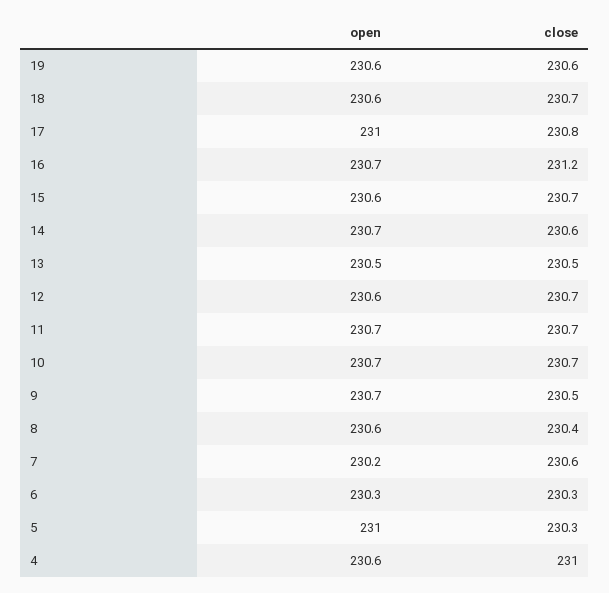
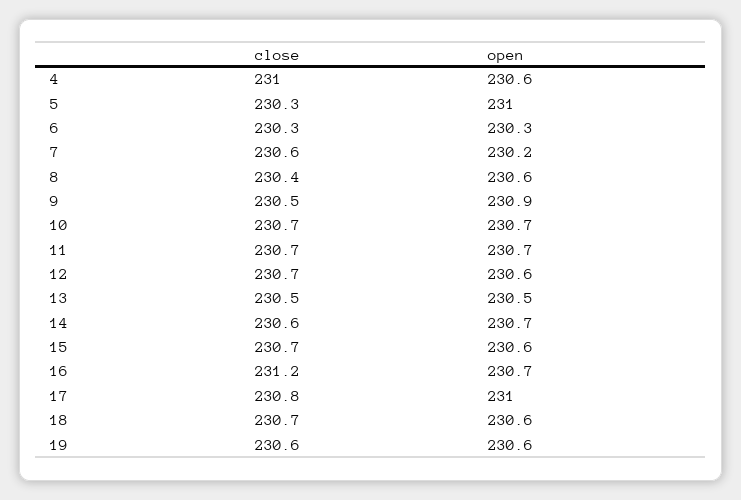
open, 9: 230.7 -> 230.9

